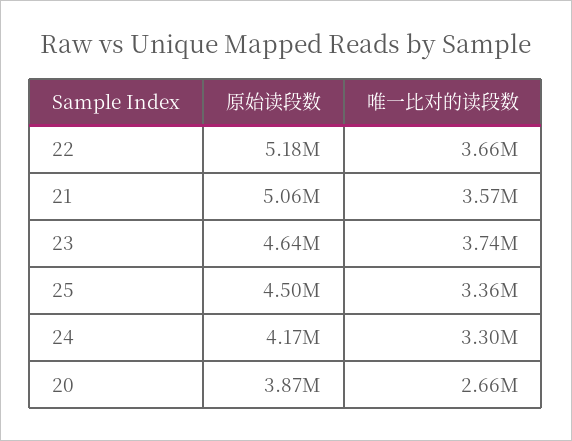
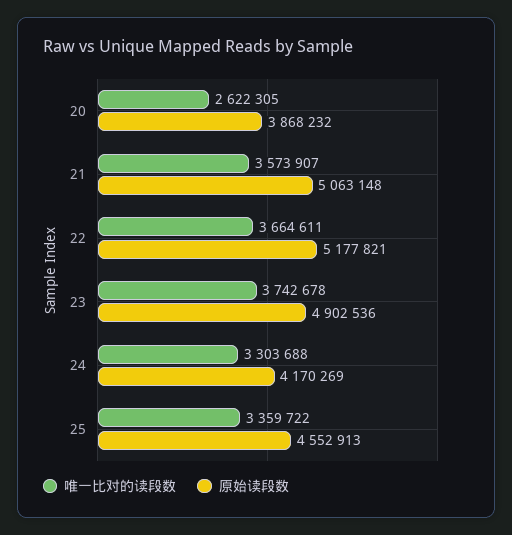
原始读段数, 23: 4640000 -> 4902536
原始读段数, 25: 4500000 -> 4552913
唯一比对的读段数, 20: 2660000 -> 2622305

